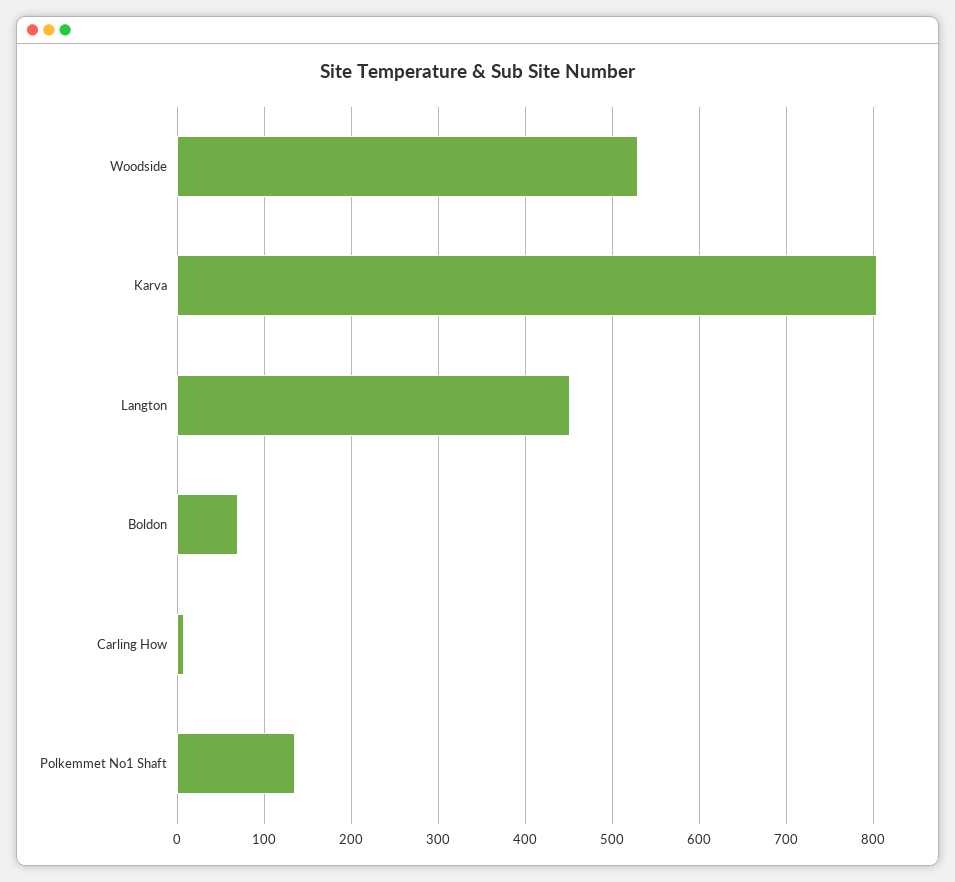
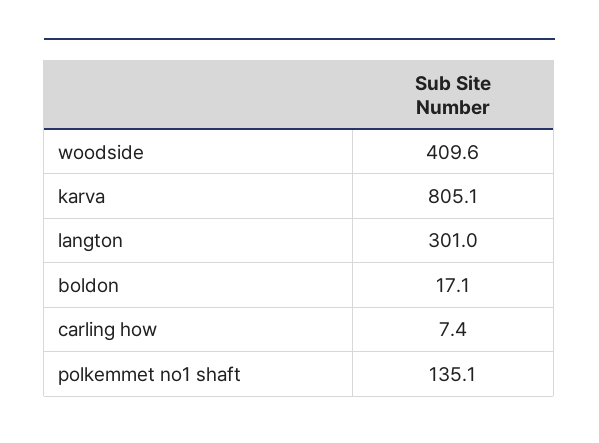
Woodside: 530 -> 409.6
Langton: 450 -> 301
Boldon: 70 -> 17.1

